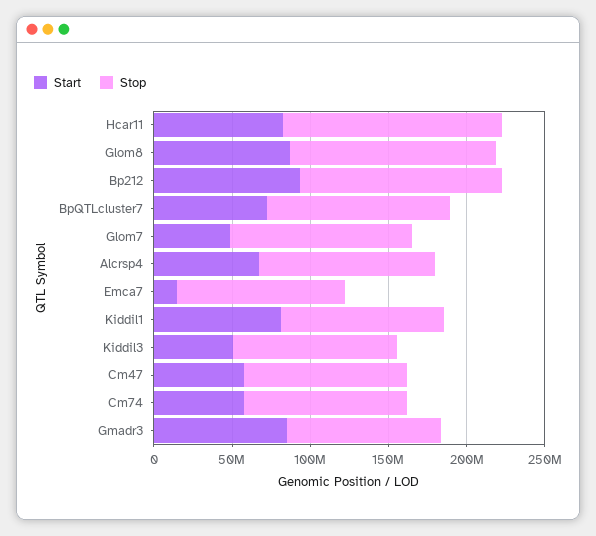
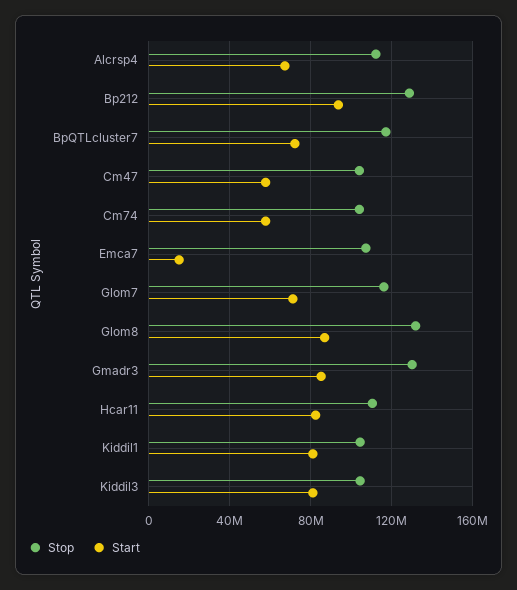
Stop, Hcar11: 140000000 -> 110000000
Start, Glom7: 50000000 -> 70000000
Start, Kiddil3: 50000000 -> 80000000
Stop, Gmadr3: 100000000 -> 130000000

